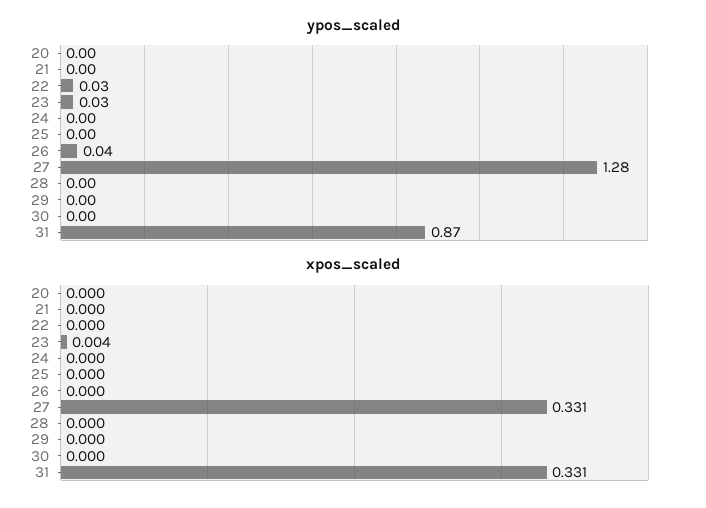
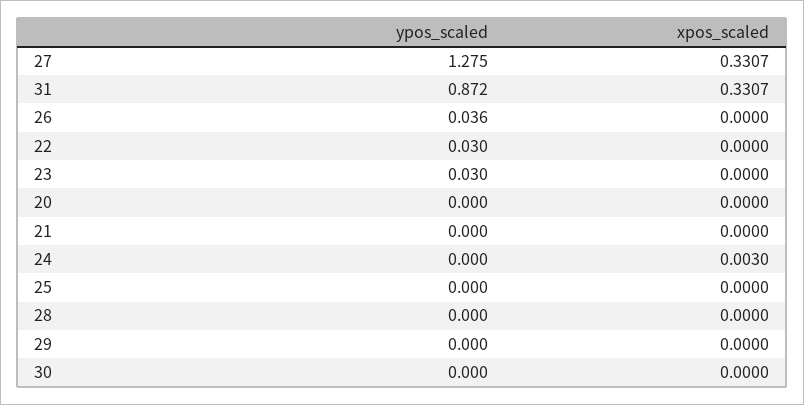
xpos_scaled, 23: 0.004 -> 0
xpos_scaled, 24: 0 -> 0.003

